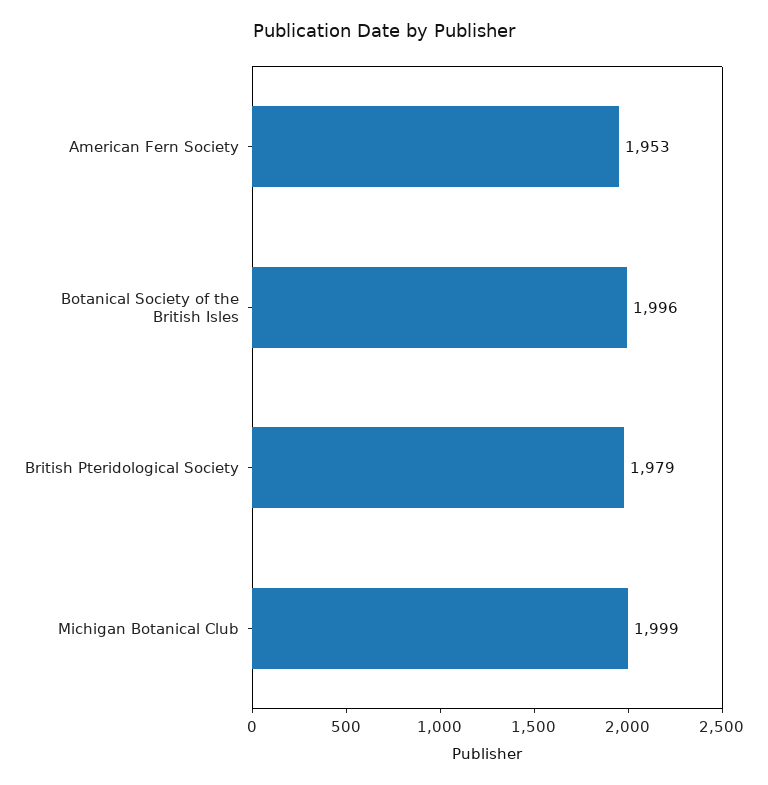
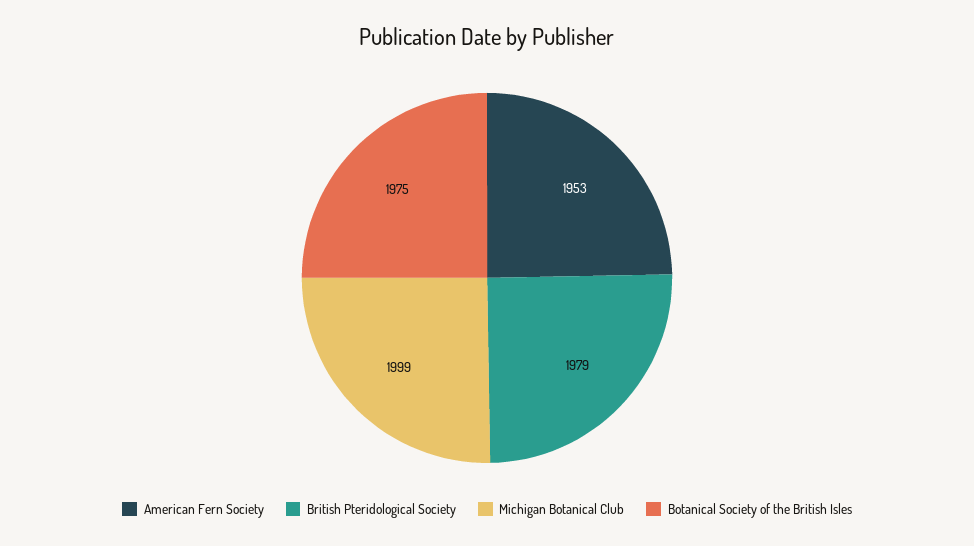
Botanical Society of the British Isles: 1996 -> 1975

